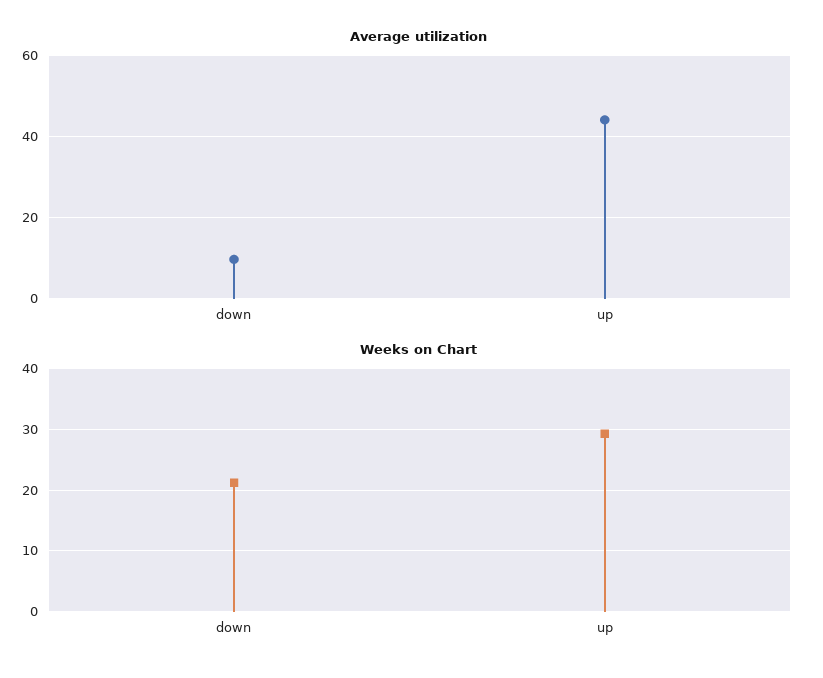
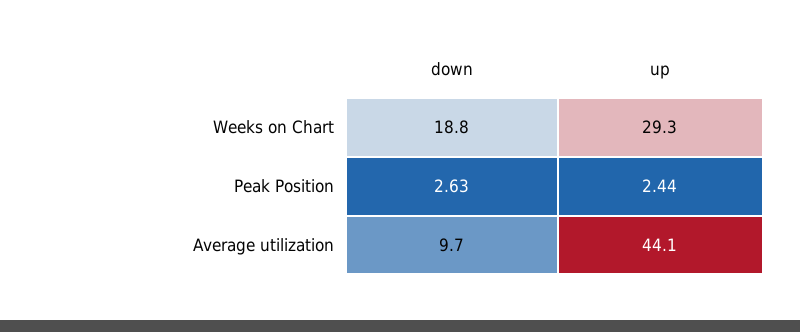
Weeks on Chart, down: 21 -> 18.8
Peak Position, down: none -> 2.63
Peak Position, up: none -> 2.44

